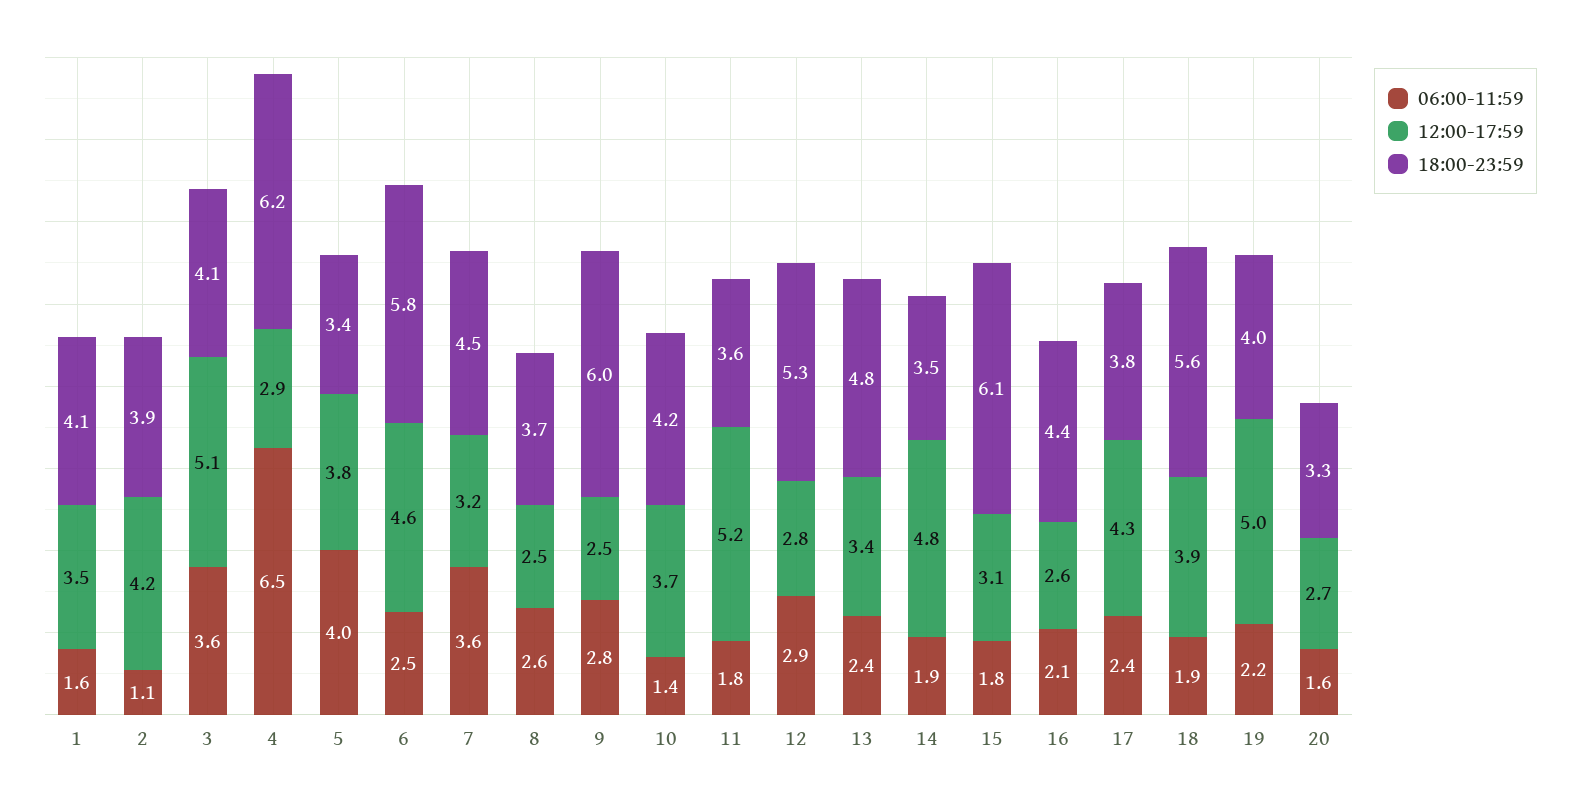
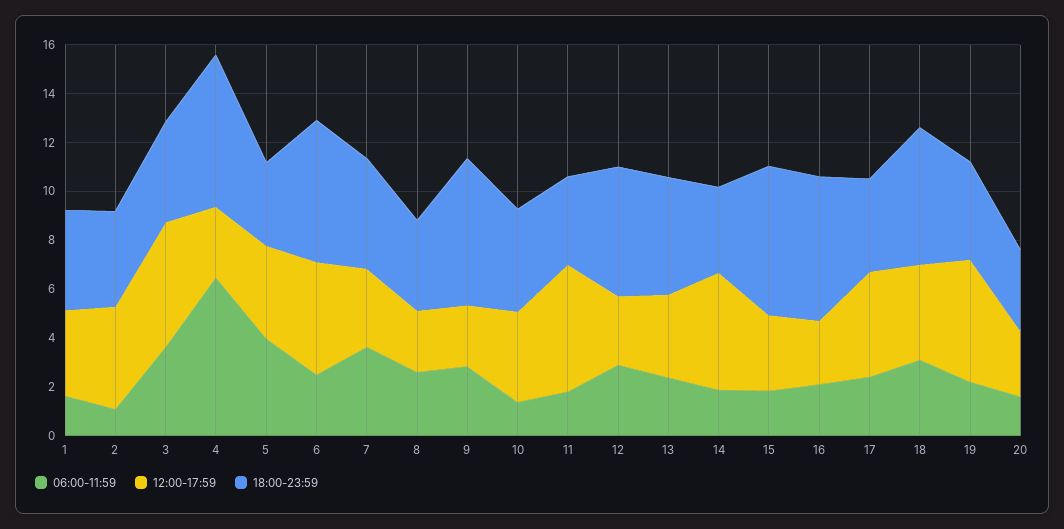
18:00-23:59, 16: 4.4 -> 6
06:00-11:59, 18: 1.9 -> 3

